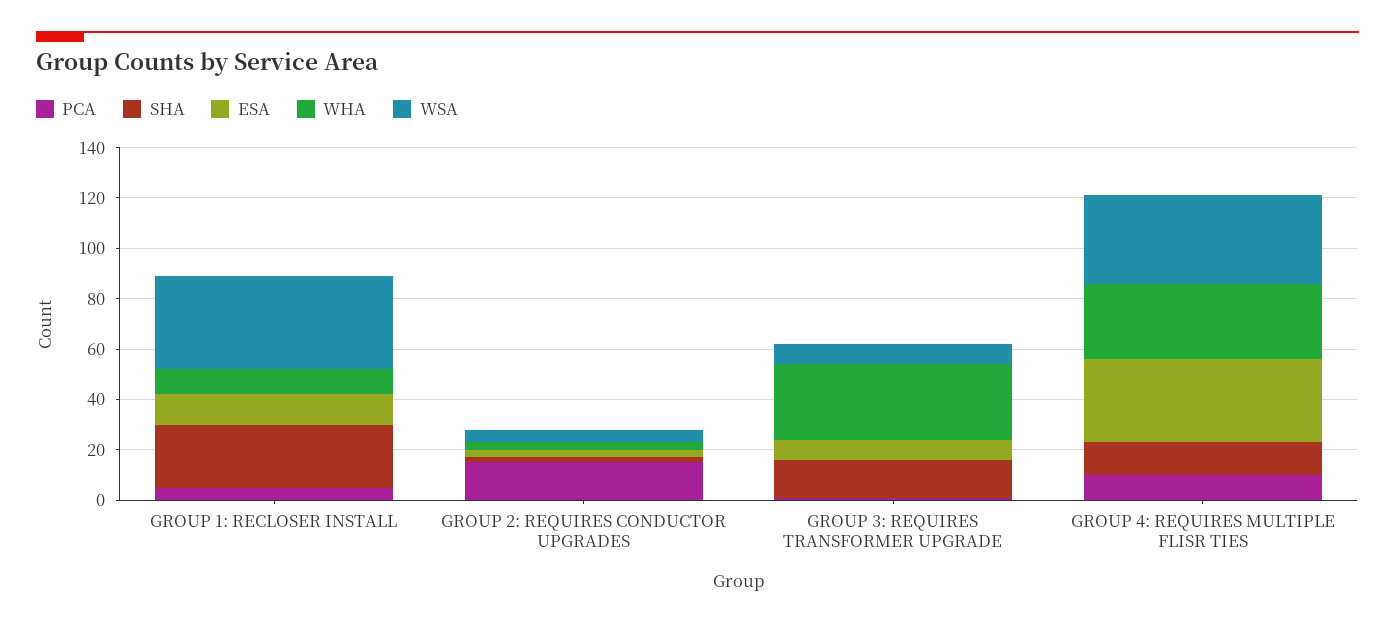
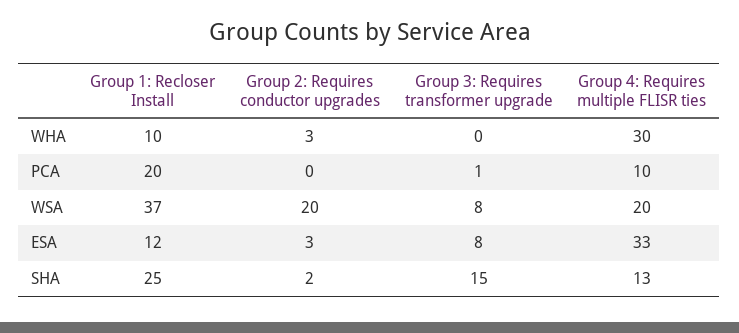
PCA, GROUP 1: RECLOSER INSTALL: 5 -> 20
PCA, GROUP 2: REQUIRES CONDUCTOR UPGRADES: 15 -> 0
WSA, GROUP 2: REQUIRES CONDUCTOR UPGRADES: 5 -> 20
WHA, GROUP 3: REQUIRES TRANSFORMER UPGRADE: 30 -> 0
WSA, GROUP 4: REQUIRES MULTIPLE FLISR TIES: 35 -> 20

